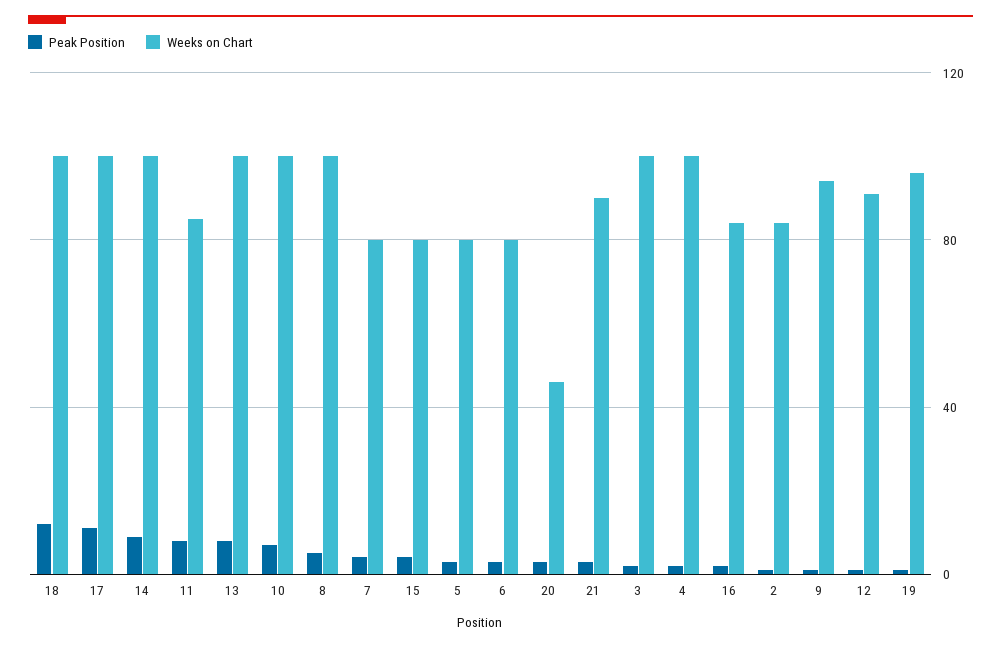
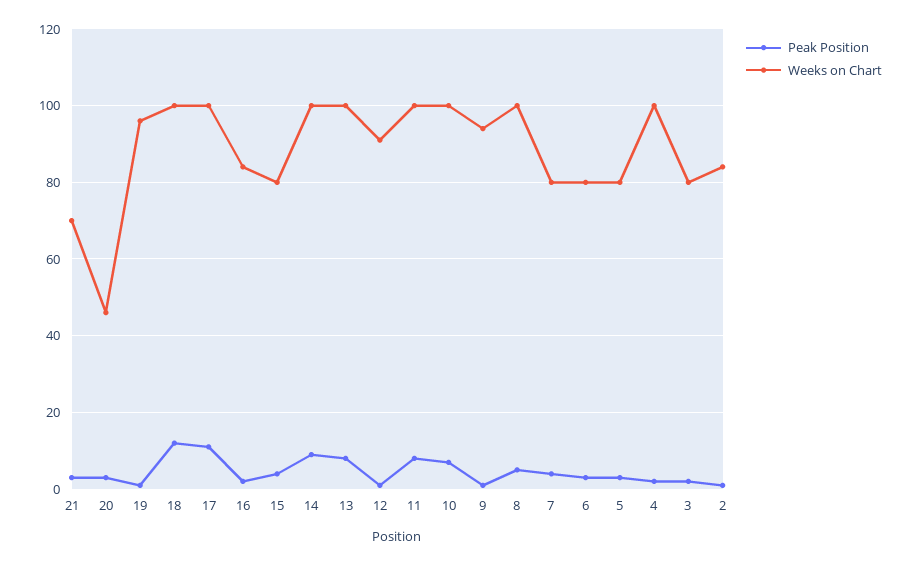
Weeks on Chart, 11: 85 -> 100
Weeks on Chart, 21: 90 -> 70
Weeks on Chart, 3: 100 -> 80

